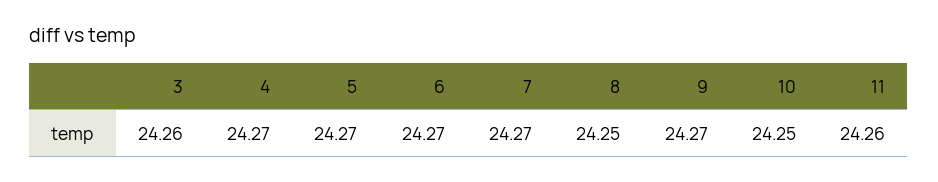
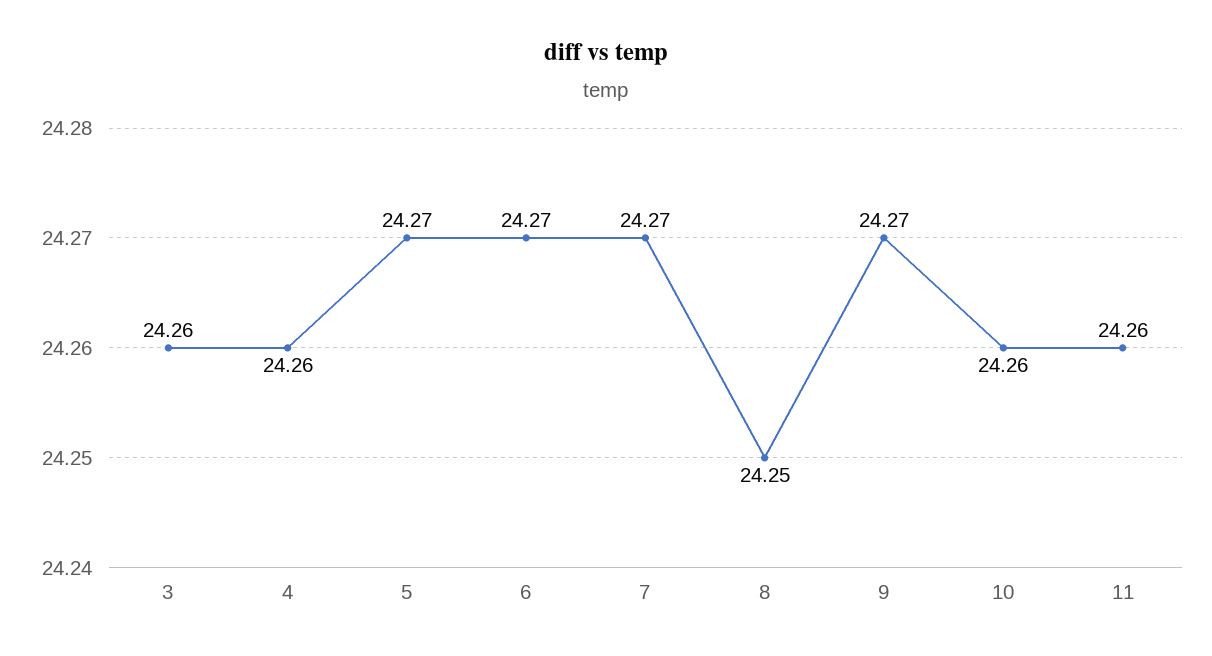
4: 24.27 -> 24.26
10: 24.25 -> 24.26

